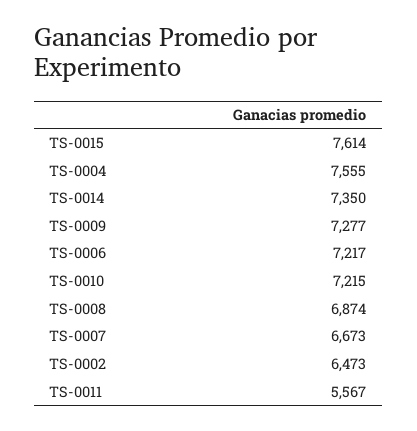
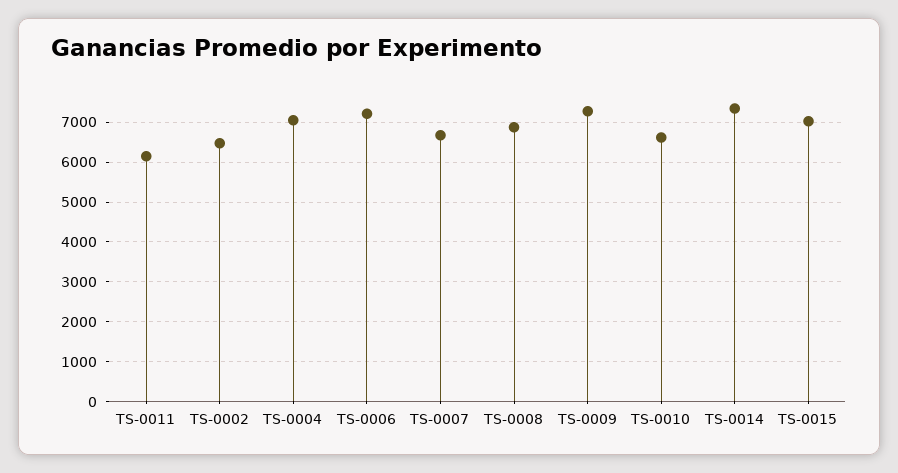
TS-0015: 7614 -> 7000
TS-0004: 7555 -> 7000
TS-0010: 7215 -> 6600
TS-0011: 5567 -> 6200

